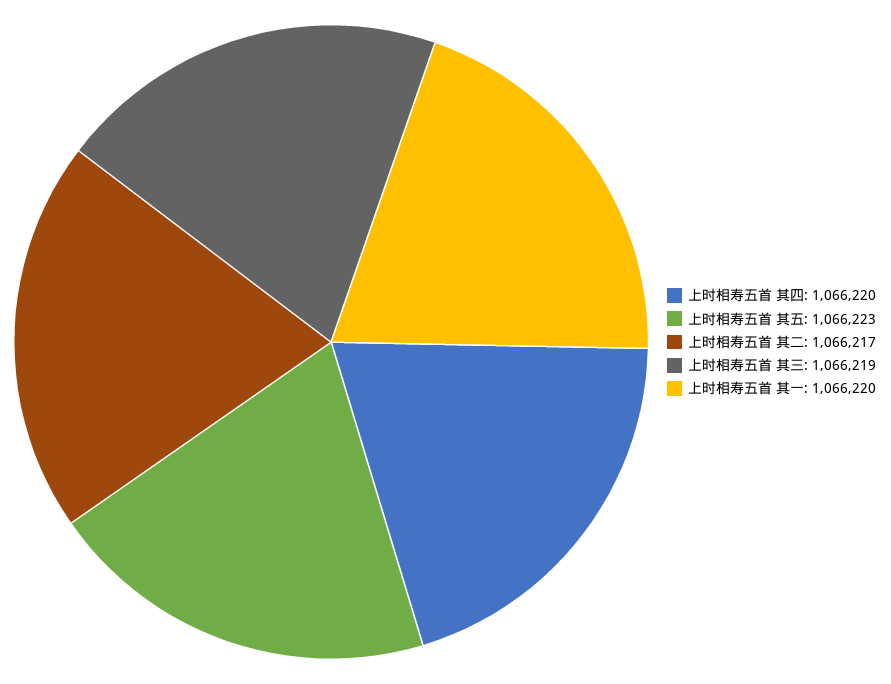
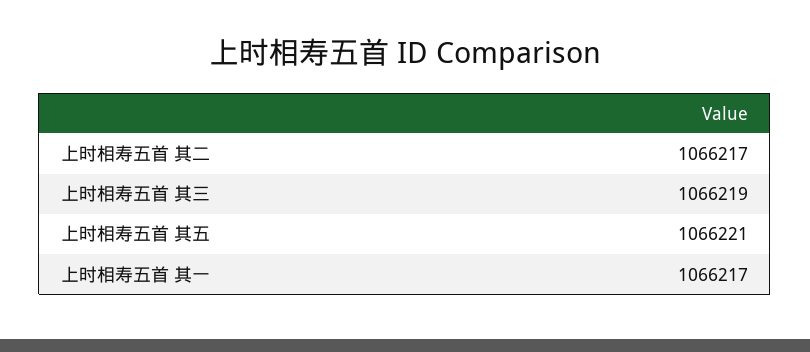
上时相寿五首 其四: 1066220 -> none
上时相寿五首 其五: 1066223 -> 1066221
上时相寿五首 其一: 1066220 -> 1066217

